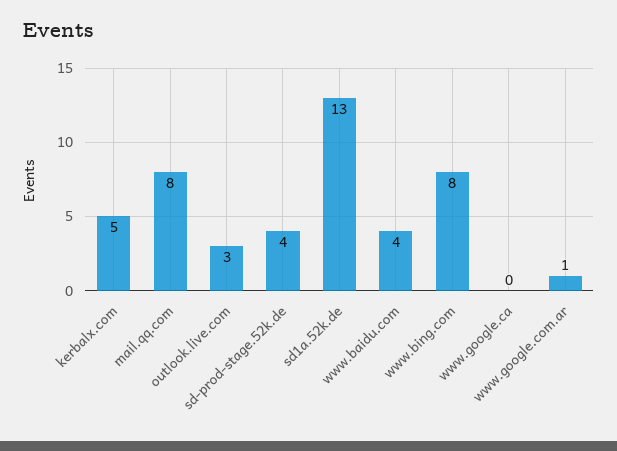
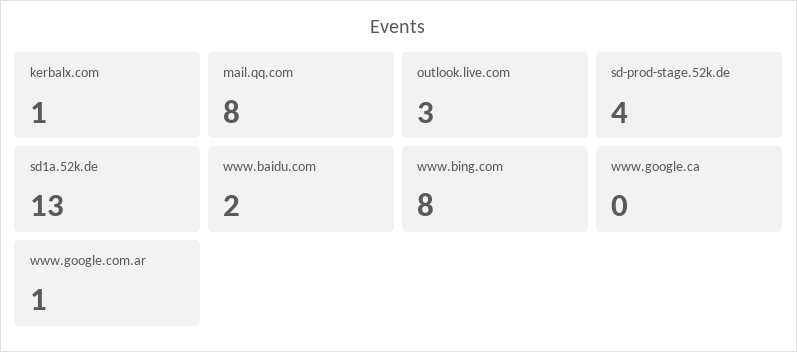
kerbalx.com: 5 -> 1
www.baidu.com: 4 -> 2

